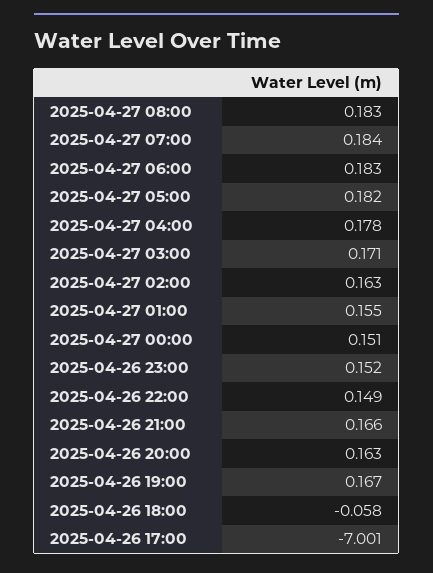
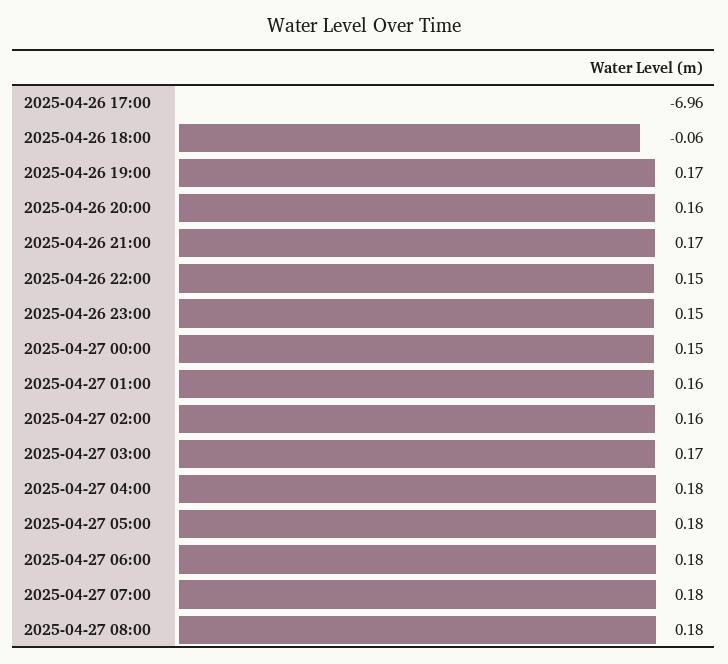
2025-04-26 17:00: -7.001 -> -6.96

